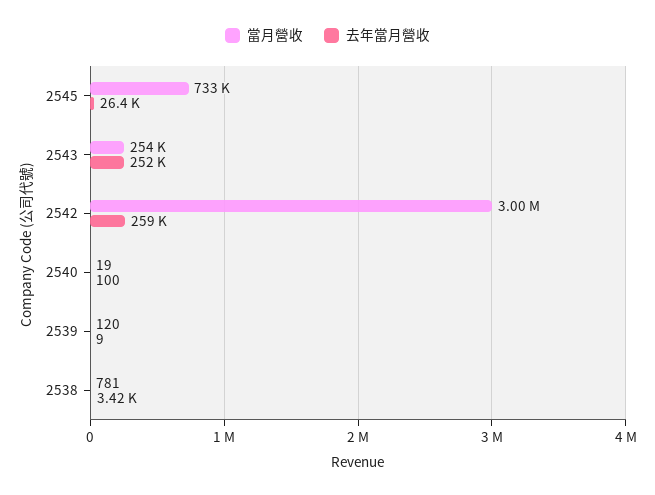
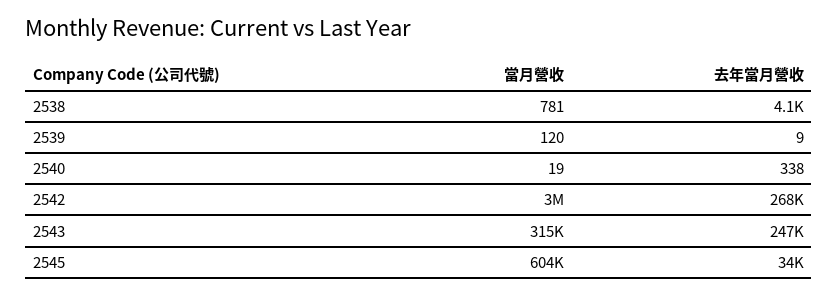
當月營收, 2545: 733000 -> 604000
去年當月營收, 2545: 26400 -> 34000
當月營收, 2543: 254000 -> 315000
去年當月營收, 2543: 252000 -> 247000
去年當月營收, 2542: 259000 -> 268000
去年當月營收, 2540: 100 -> 338
去年當月營收, 2538: 3420 -> 4100

